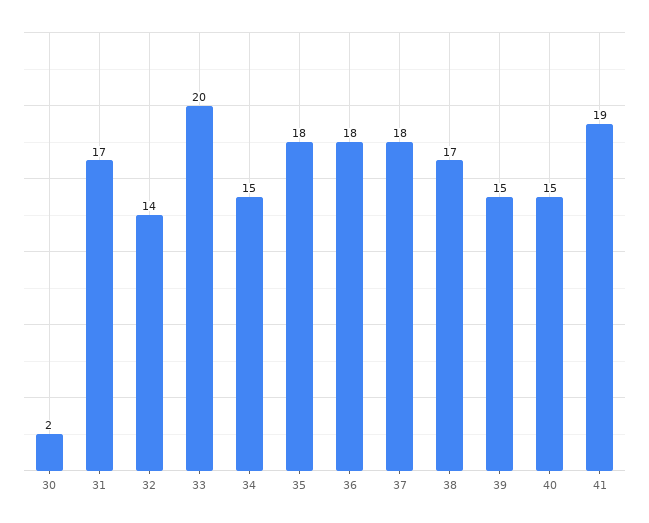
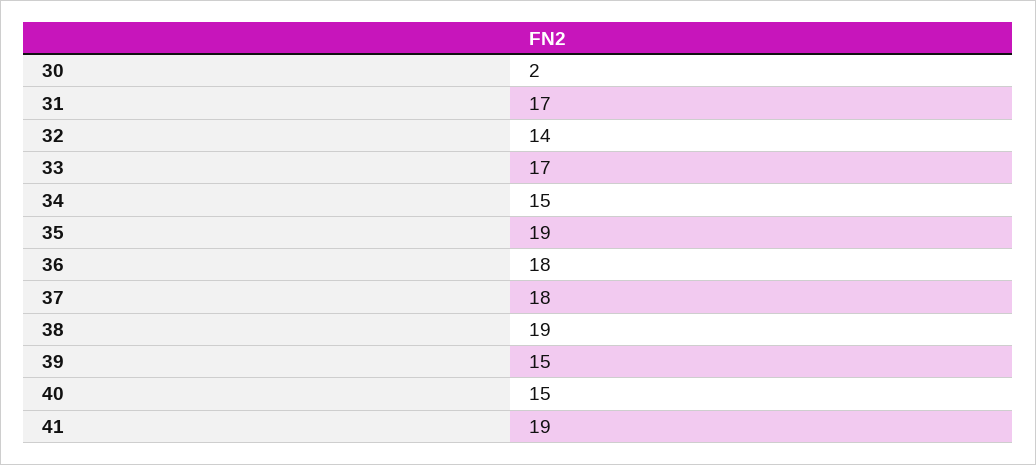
33: 20 -> 17
35: 18 -> 19
38: 17 -> 19

